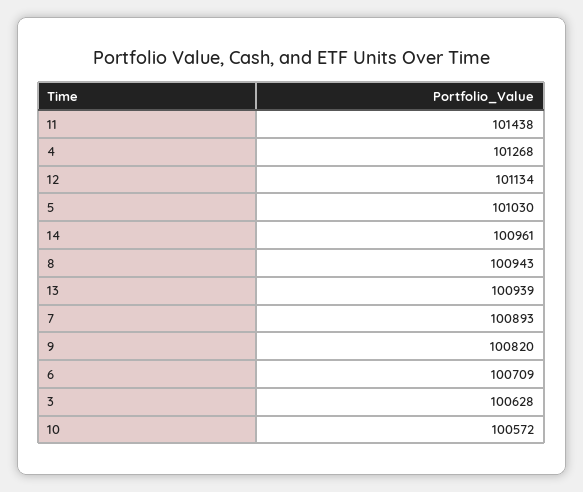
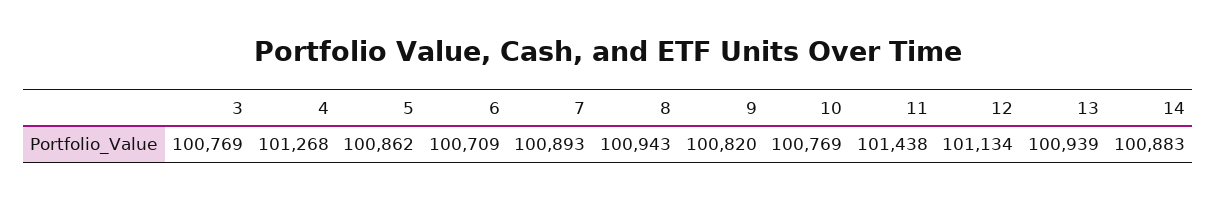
5: 101030 -> 100862
14: 100961 -> 100883
3: 100628 -> 100769
10: 100572 -> 100769

